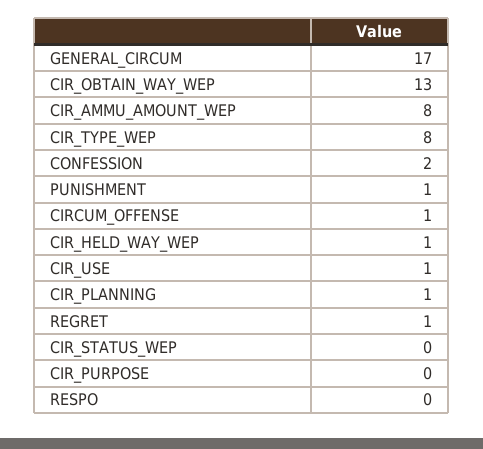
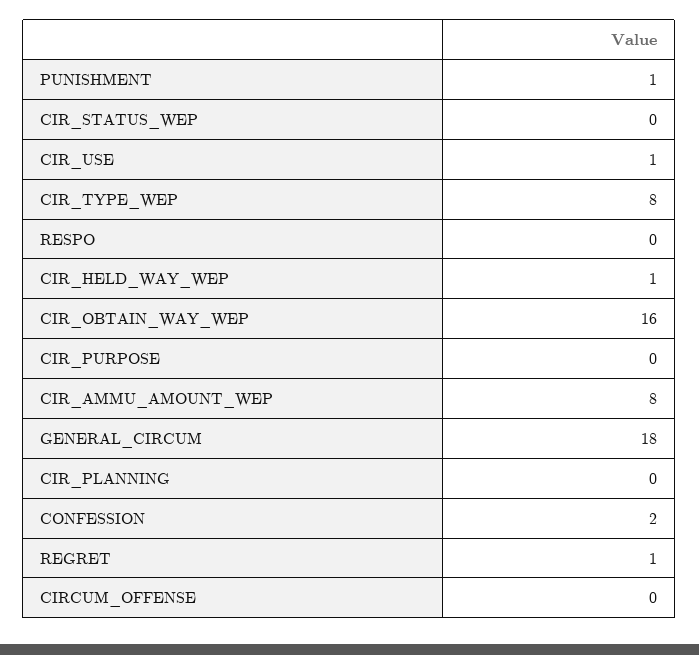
GENERAL_CIRCUM: 17 -> 18
CIR_OBTAIN_WAY_WEP: 13 -> 16
CIRCUM_OFFENSE: 1 -> 0
CIR_PLANNING: 1 -> 0

